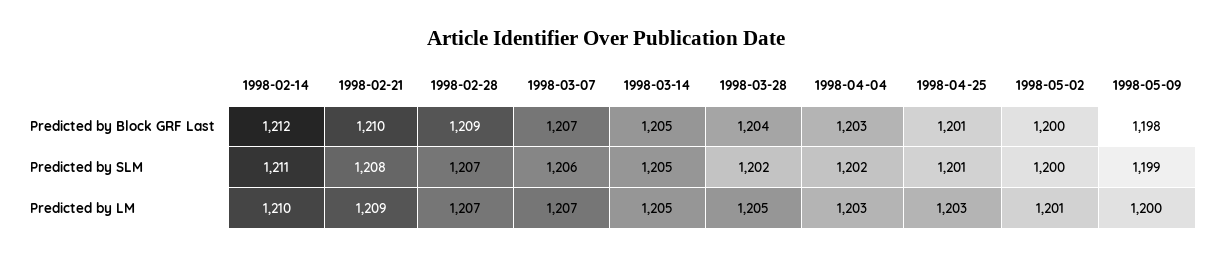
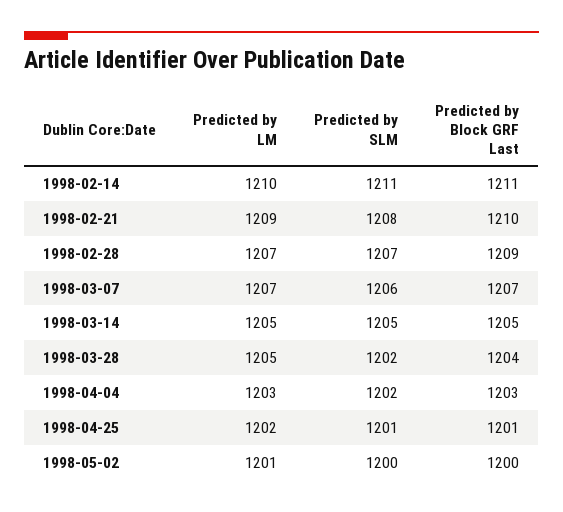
1998-02-14, Predicted by Block GRF Last: 1212 -> 1211
1998-05-09, Predicted by Block GRF Last: 1198 -> none
1998-05-09, Predicted by SLM: 1199 -> none
1998-04-25, Predicted by LM: 1203 -> 1202
1998-05-09, Predicted by LM: 1200 -> none

